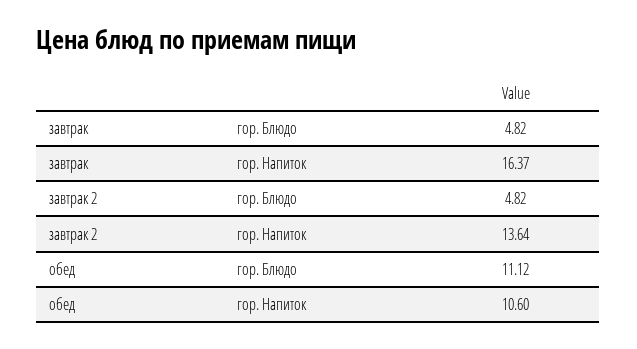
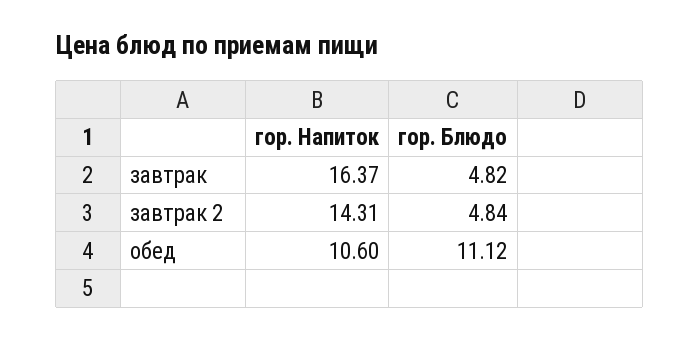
завтрак 2, гор. Блюдо: 4.82 -> 4.84
завтрак 2, гор. Напиток: 13.64 -> 14.31

